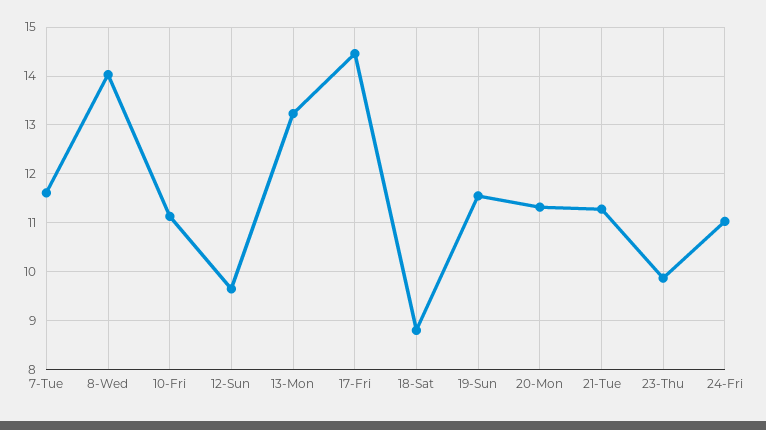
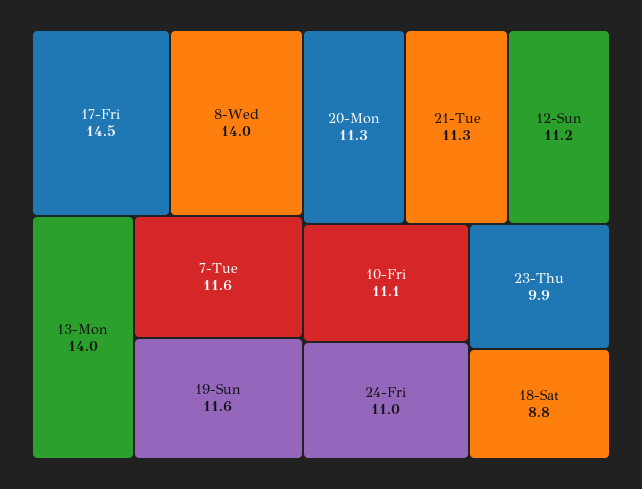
12-Sun: 9.6 -> 11.2
13-Mon: 13.2 -> 14

